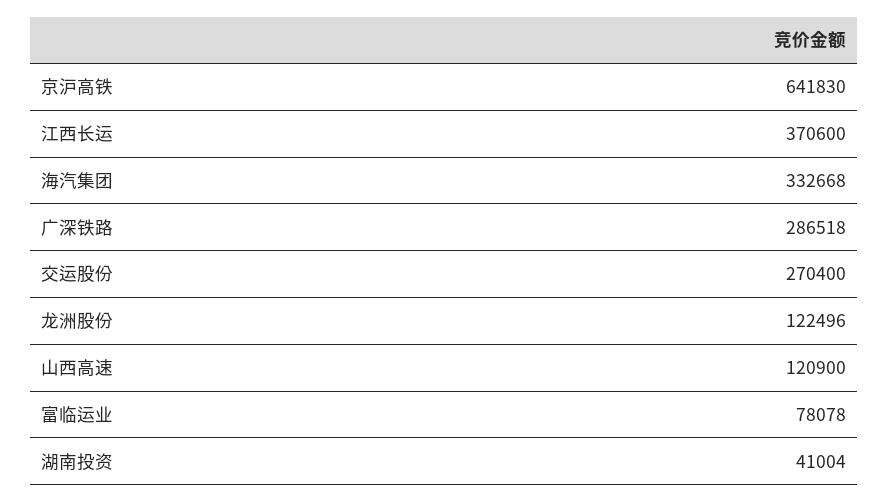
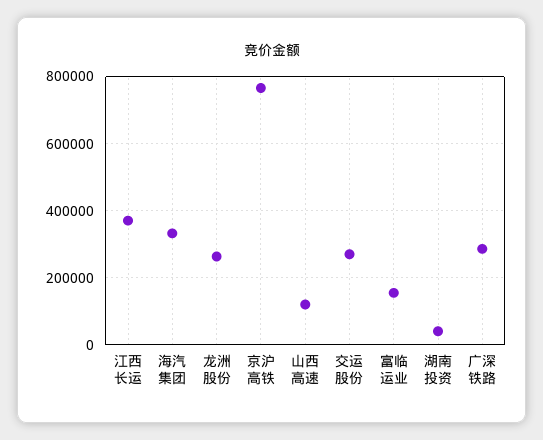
京沪高铁: 641830 -> 760000
龙洲股份: 122496 -> 260000
富临运业: 78078 -> 160000

